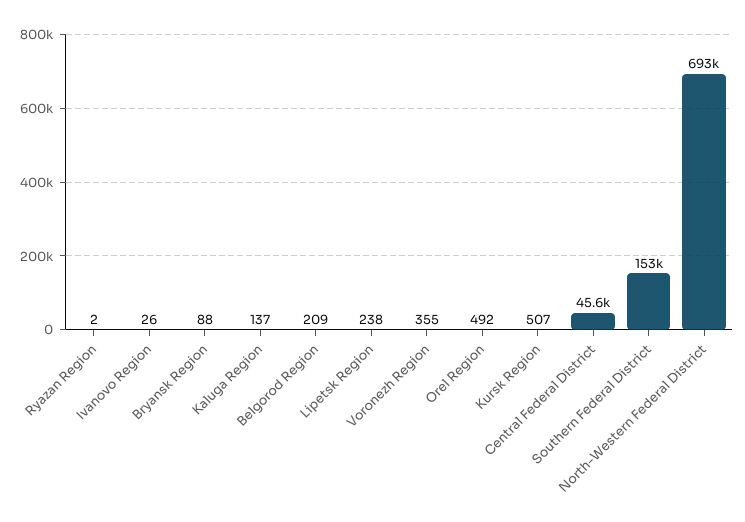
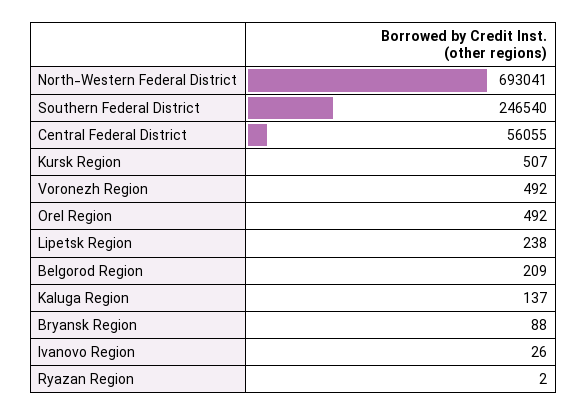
Voronezh Region: 355 -> 492
Central Federal District: 45600 -> 56055
Southern Federal District: 153000 -> 246540

